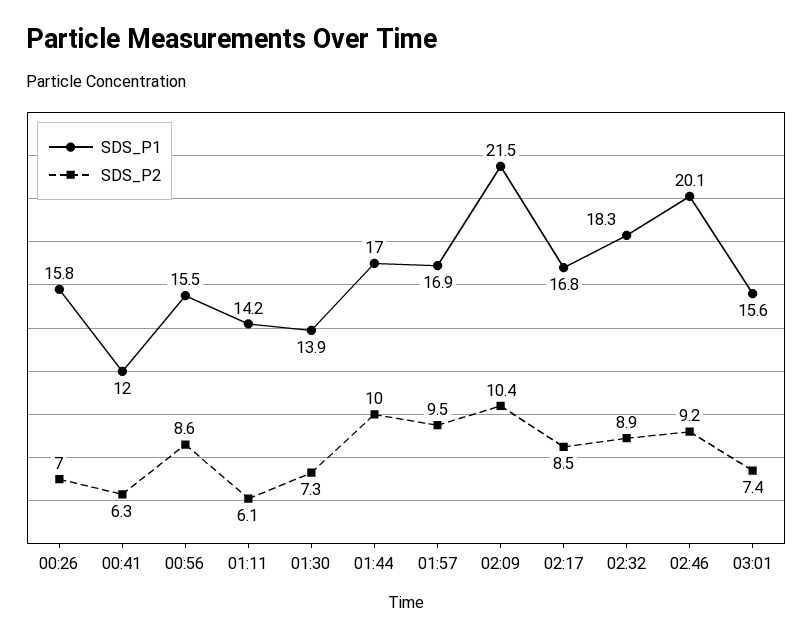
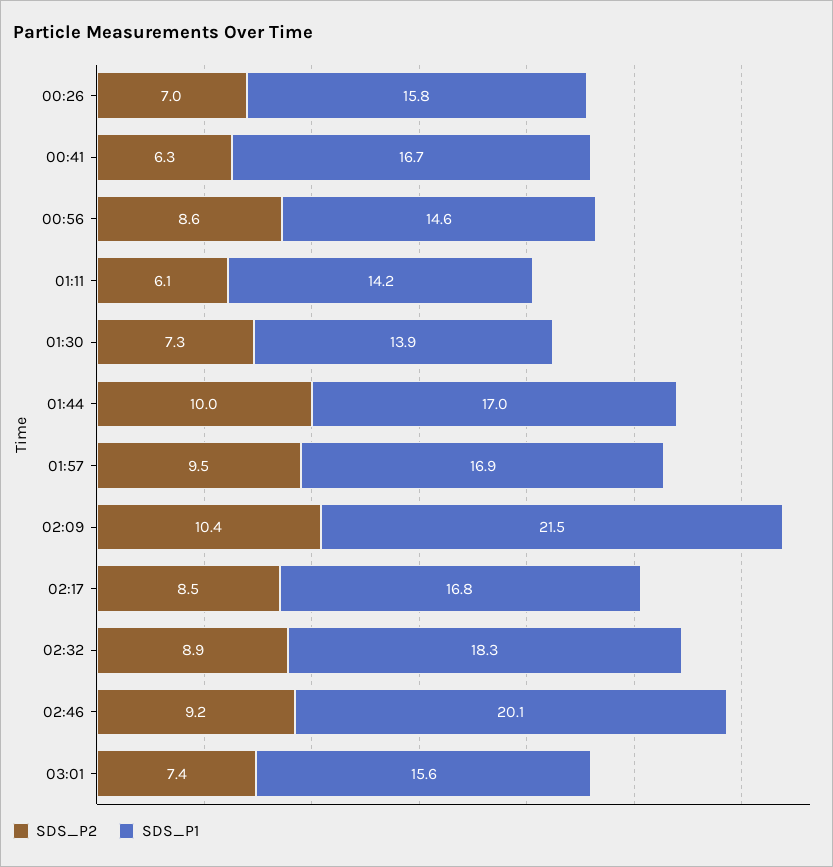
SDS_P1, 00:41: 12 -> 16.7
SDS_P1, 00:56: 15.5 -> 14.6

